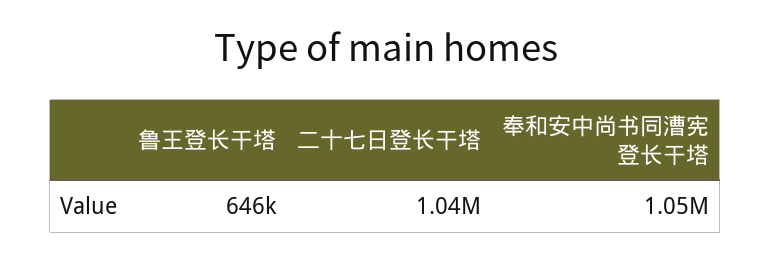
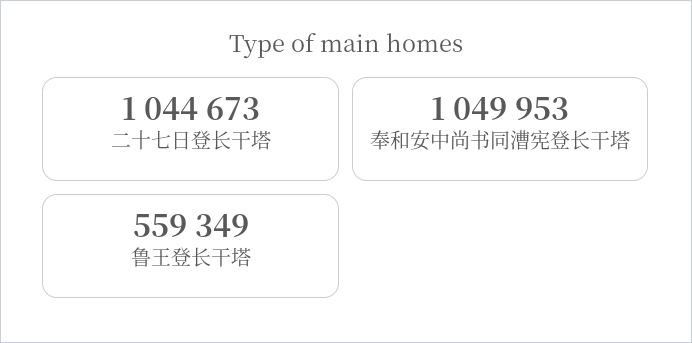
鲁王登长干塔: 646000 -> 559349

